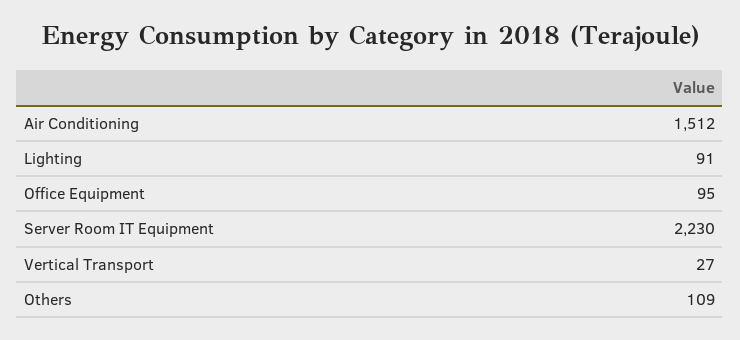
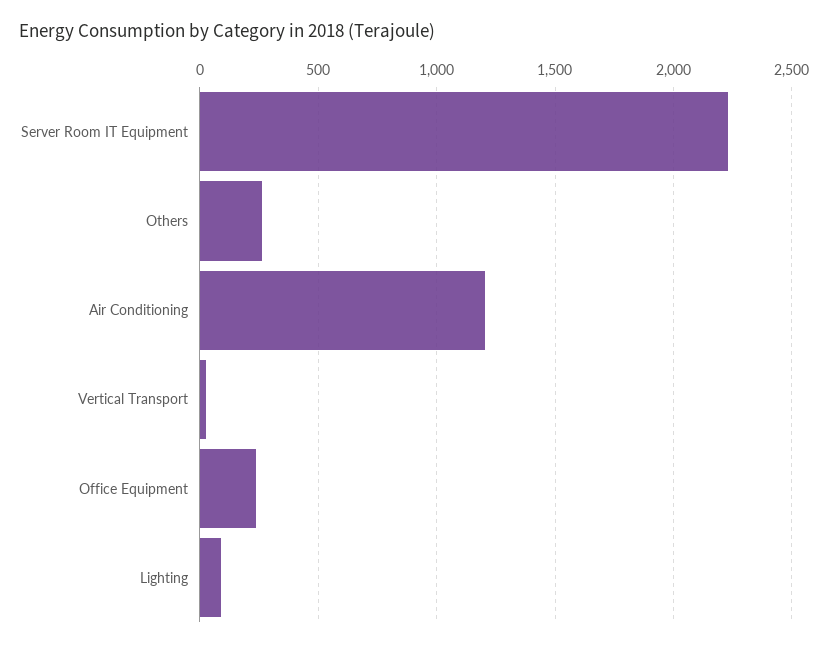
Air Conditioning: 1512 -> 1200
Office Equipment: 95 -> 250
Others: 109 -> 250

